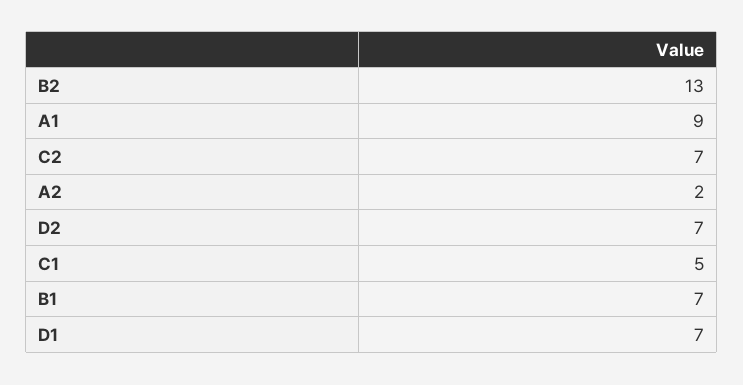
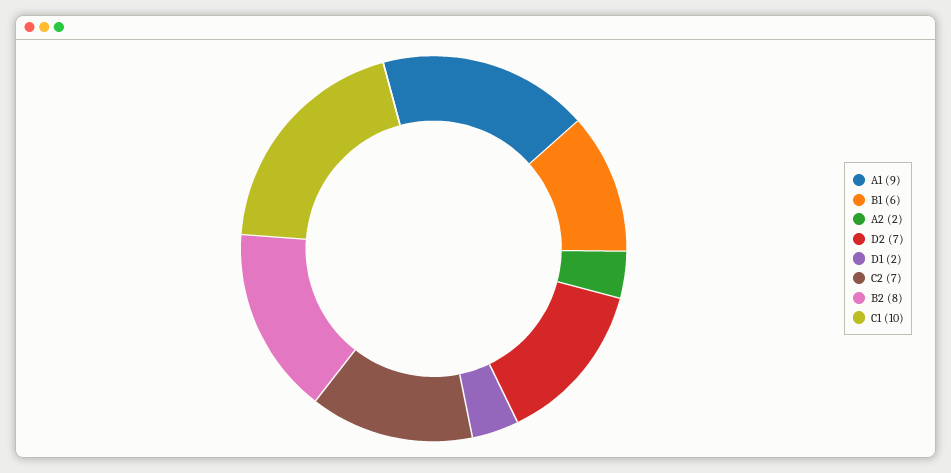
B2: 13 -> 8
C1: 5 -> 10
B1: 7 -> 6
D1: 7 -> 2

